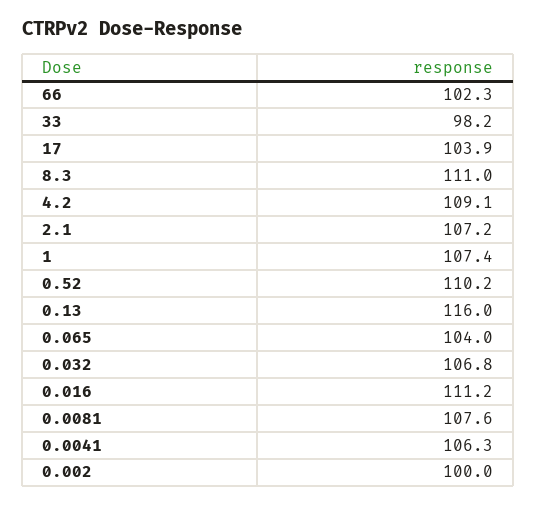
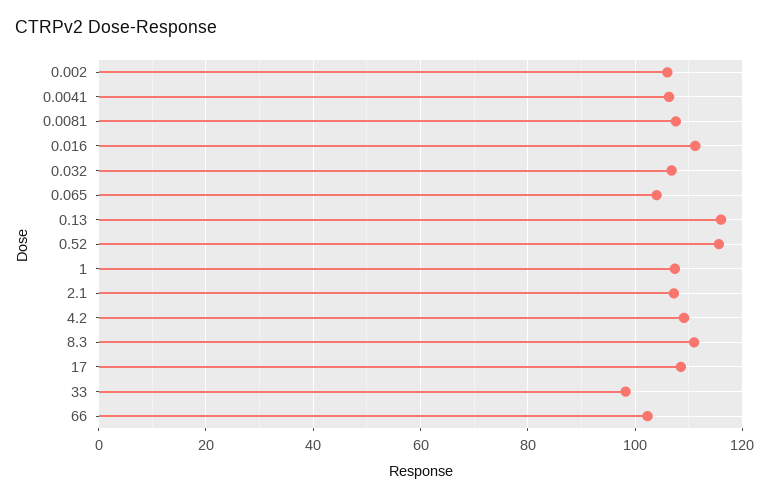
17: 103.9 -> 108
0.52: 110.2 -> 116
0.002: 100 -> 106

